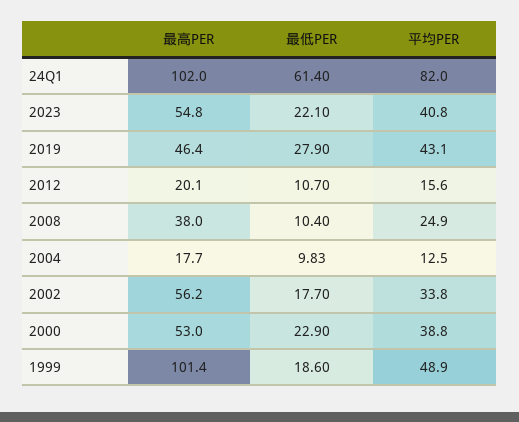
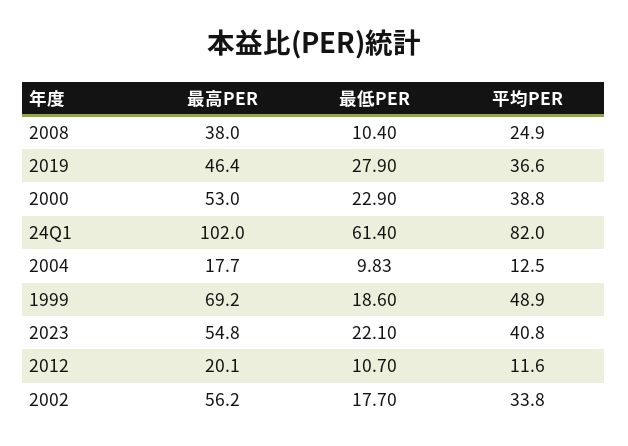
平均PER, 2019: 43.1 -> 36.6
平均PER, 2012: 15.6 -> 11.6
最高PER, 1999: 101.4 -> 69.2

